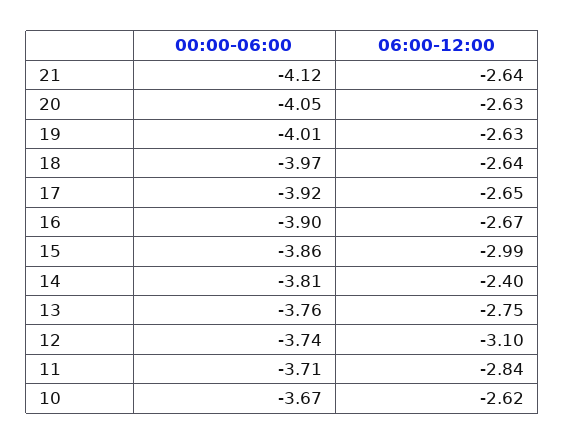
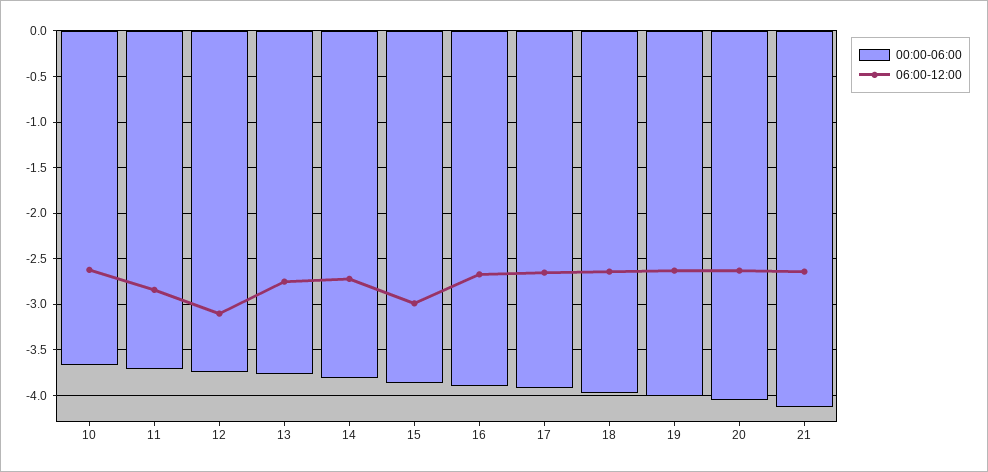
06:00-12:00, 14: -2.4 -> -2.7

